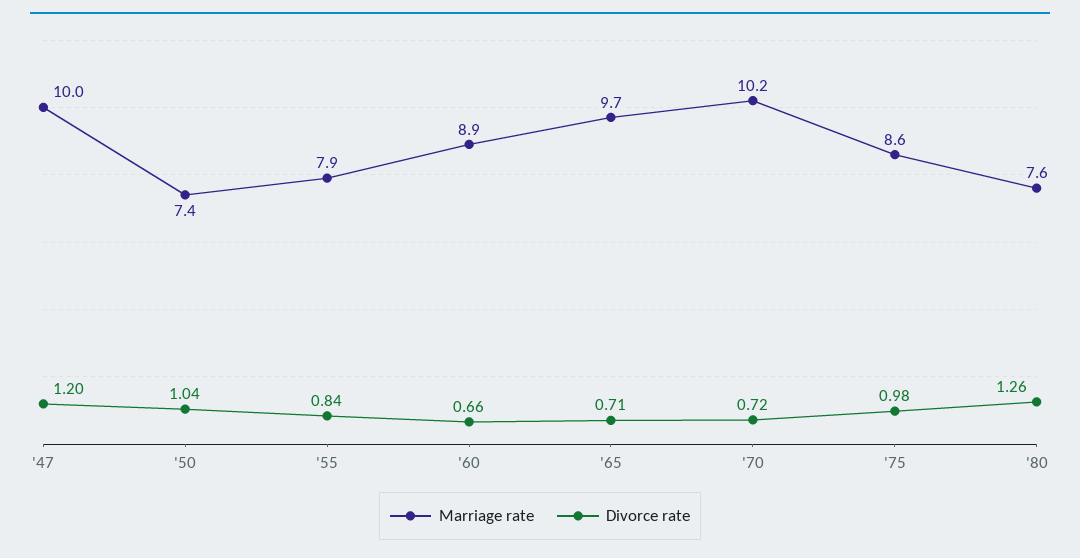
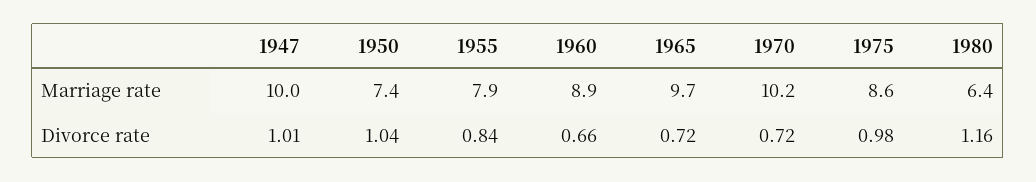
Divorce rate, '47: 1.2 -> 1.01
Divorce rate, '65: 0.71 -> 0.72
Marriage rate, '80: 7.6 -> 6.4
Divorce rate, '80: 1.26 -> 1.16

